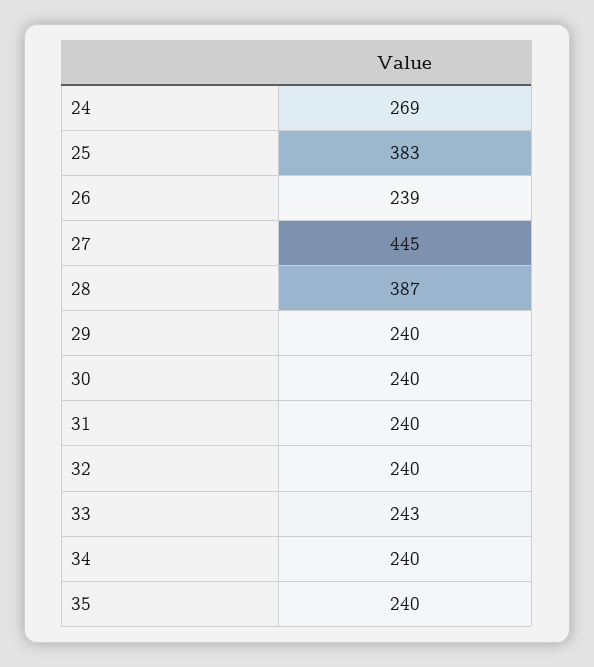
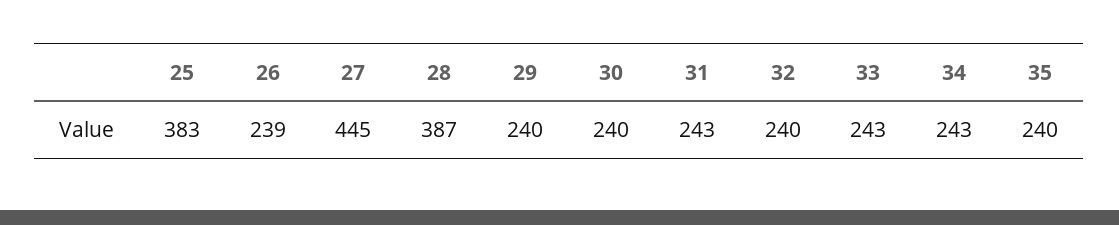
24: 269 -> none
31: 240 -> 243
34: 240 -> 243

